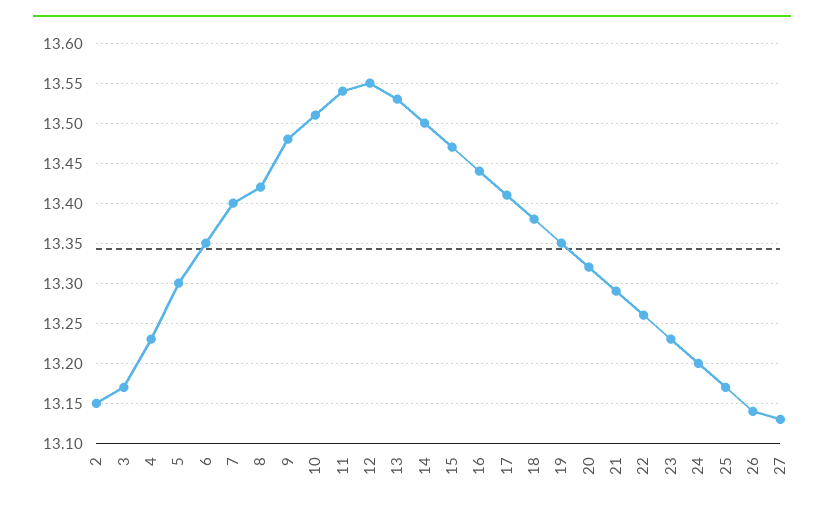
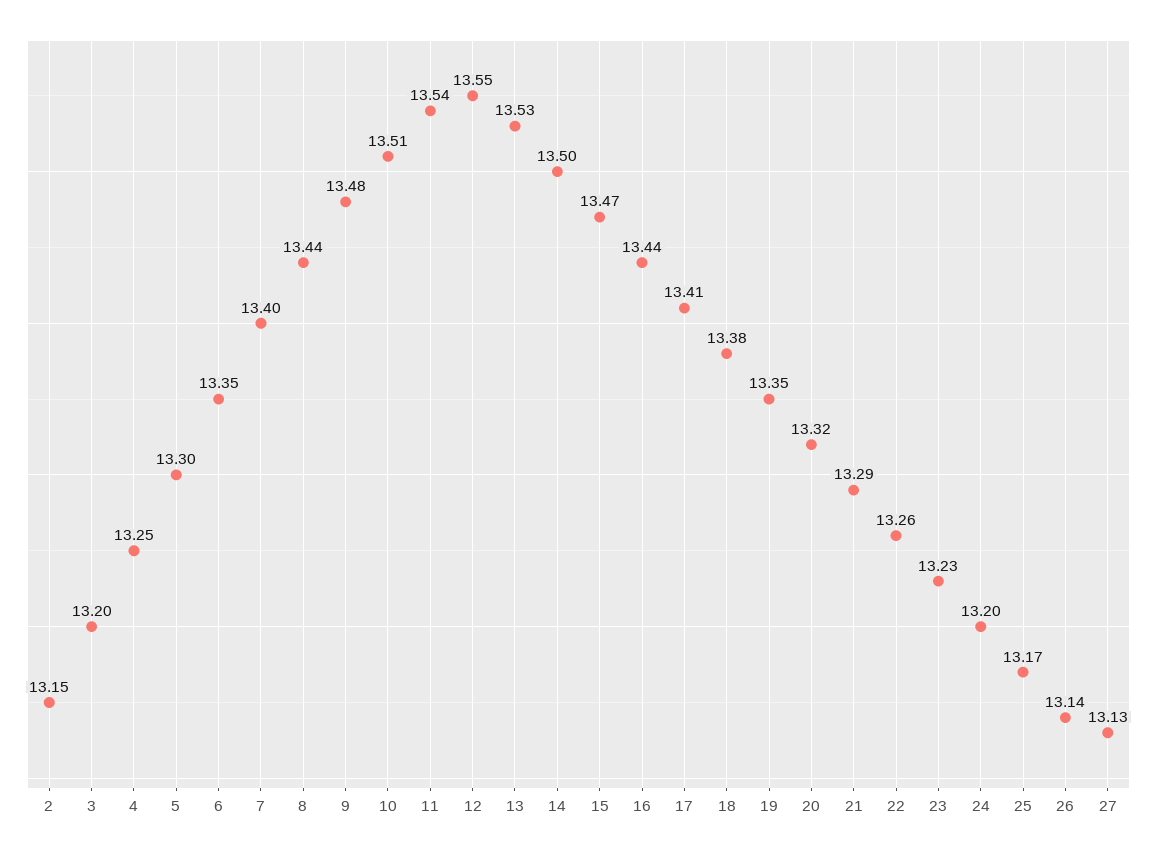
3: 13.17 -> 13.2
4: 13.23 -> 13.25
8: 13.42 -> 13.44

